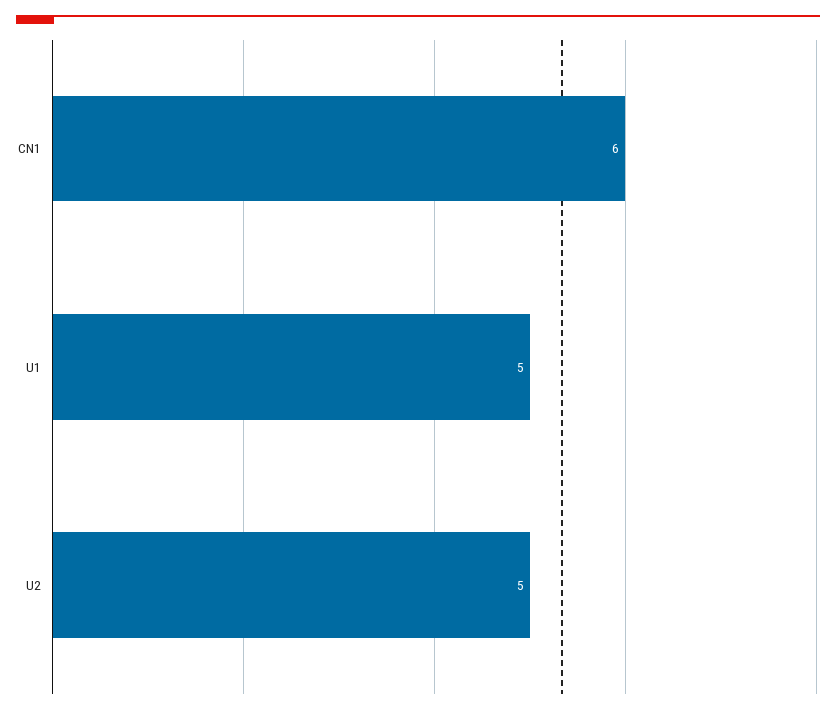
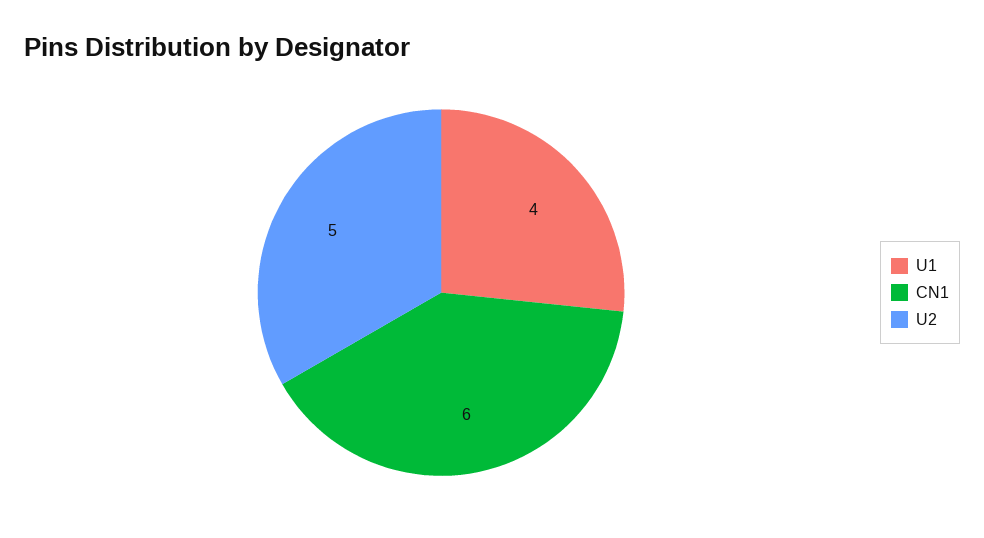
U1: 5 -> 4

